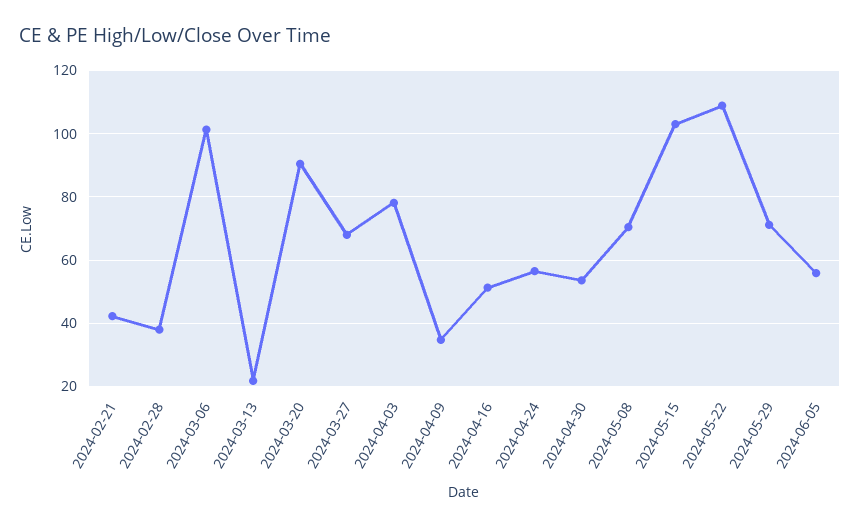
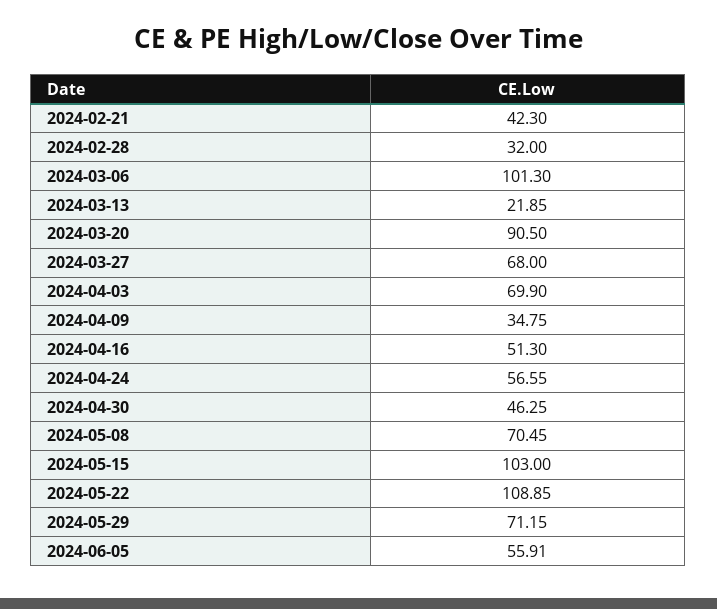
2024-02-28: 38 -> 32
2024-04-03: 78 -> 69.9
2024-04-30: 54 -> 46.25

